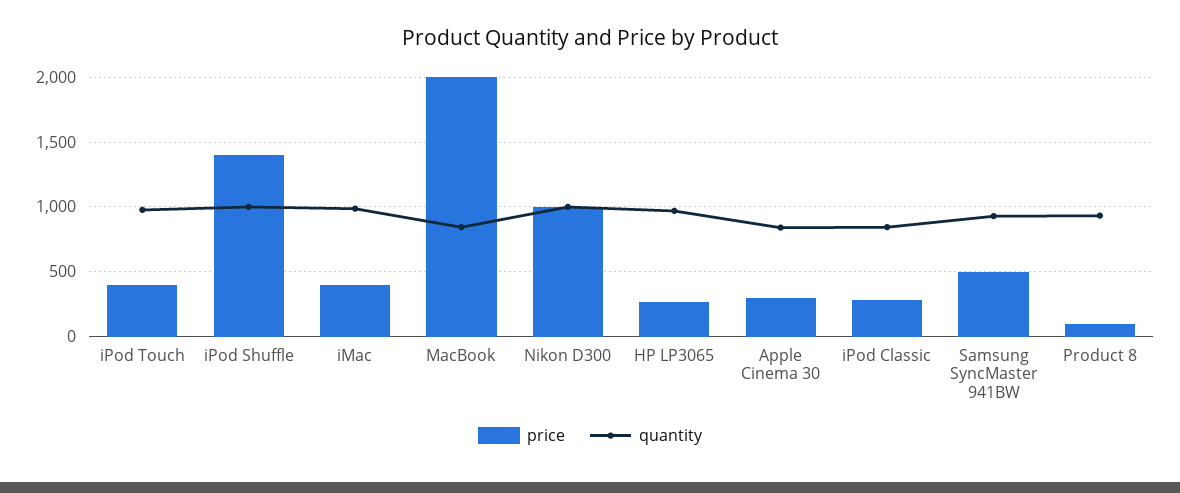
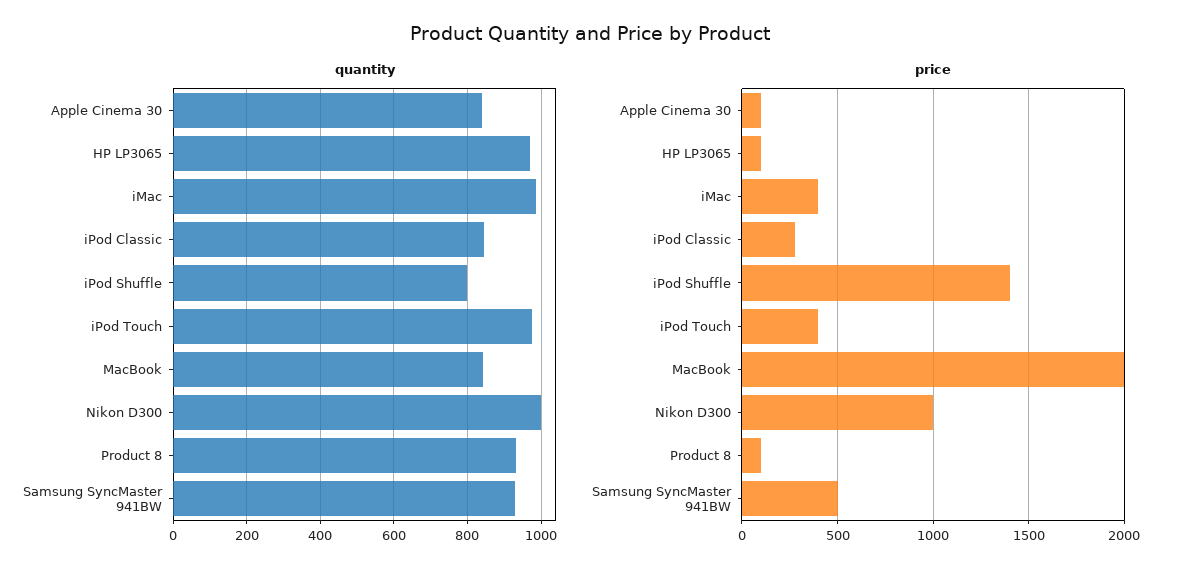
quantity, iPod Shuffle: 1000 -> 800
price, HP LP3065: 250 -> 100
price, Apple Cinema 30: 300 -> 100

